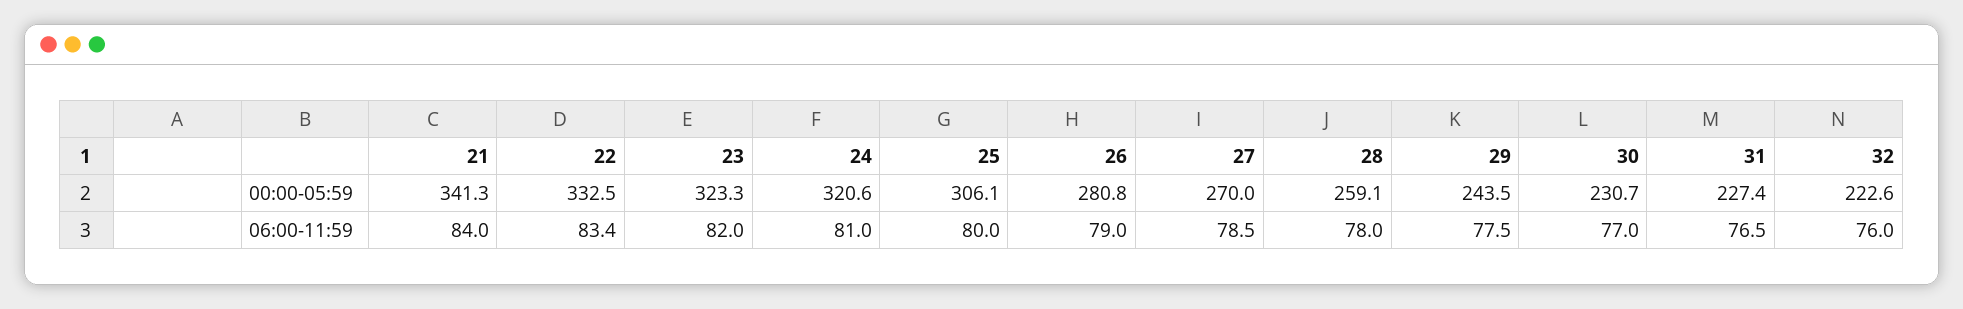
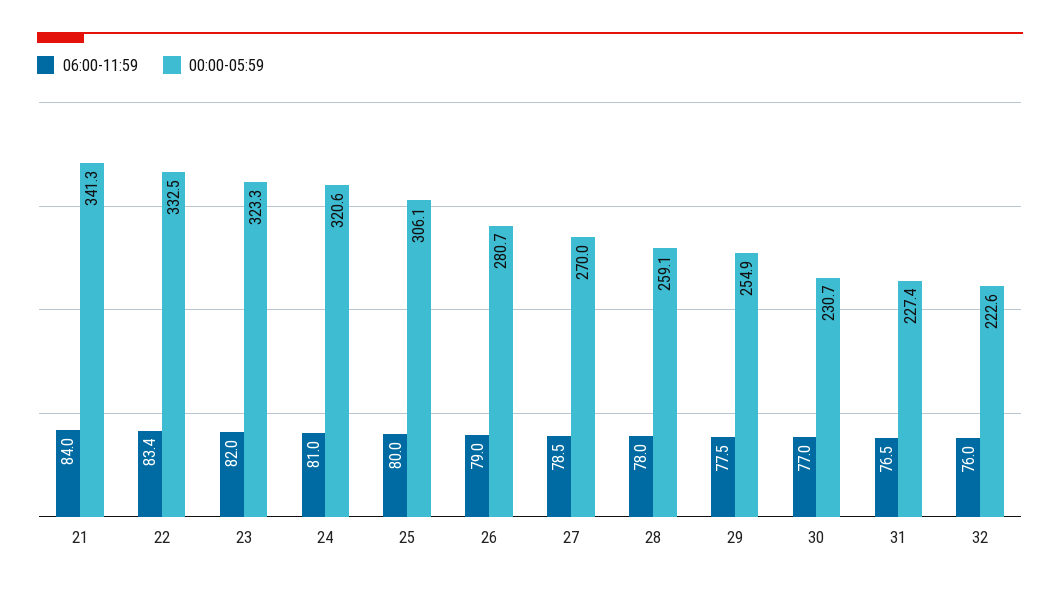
00:00-05:59, 26: 280.8 -> 280.7
00:00-05:59, 29: 243.5 -> 254.9

